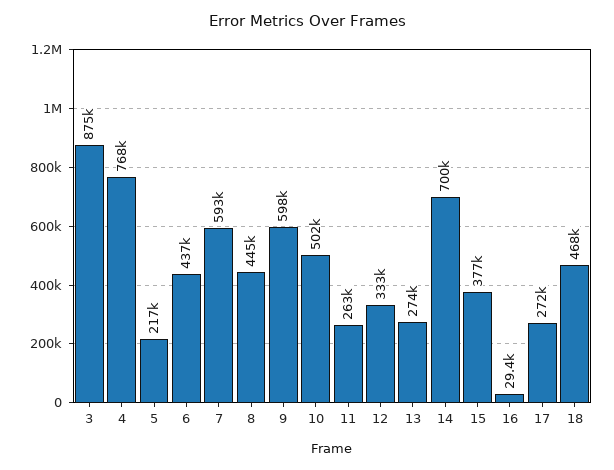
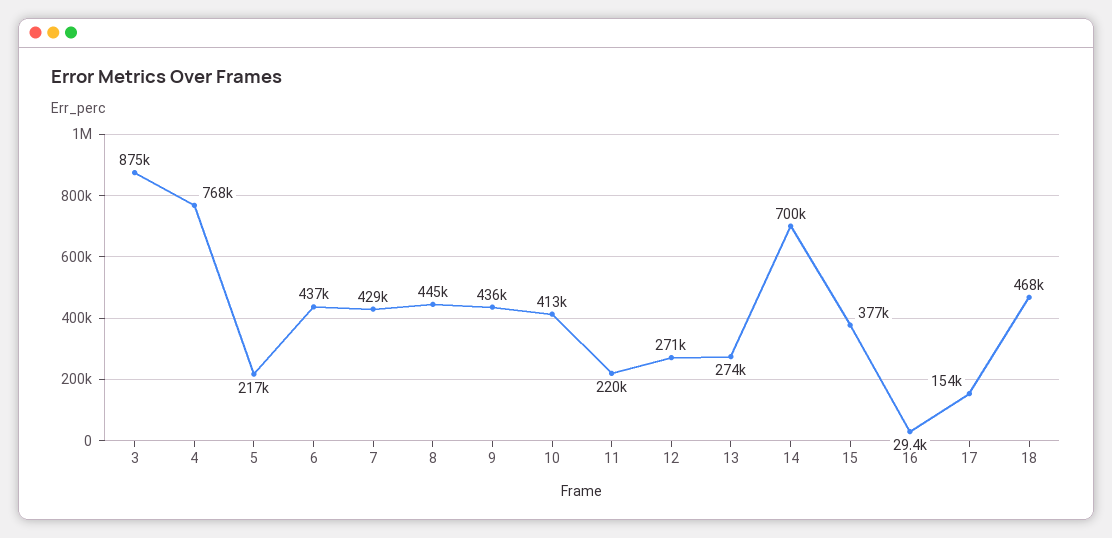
7: 593000 -> 429000
9: 598000 -> 436000
10: 502000 -> 413000
11: 263000 -> 220000
12: 333000 -> 271000
17: 272000 -> 154000

